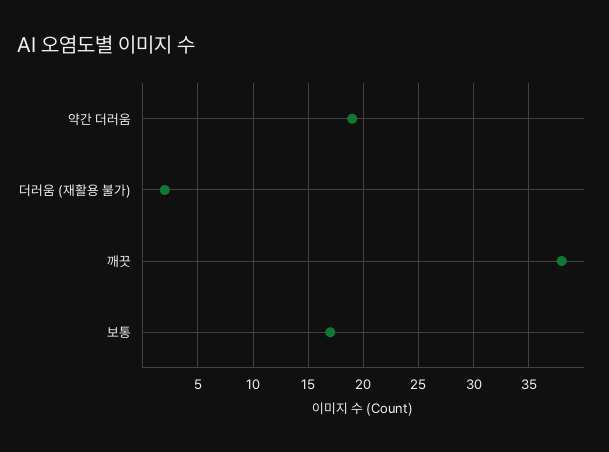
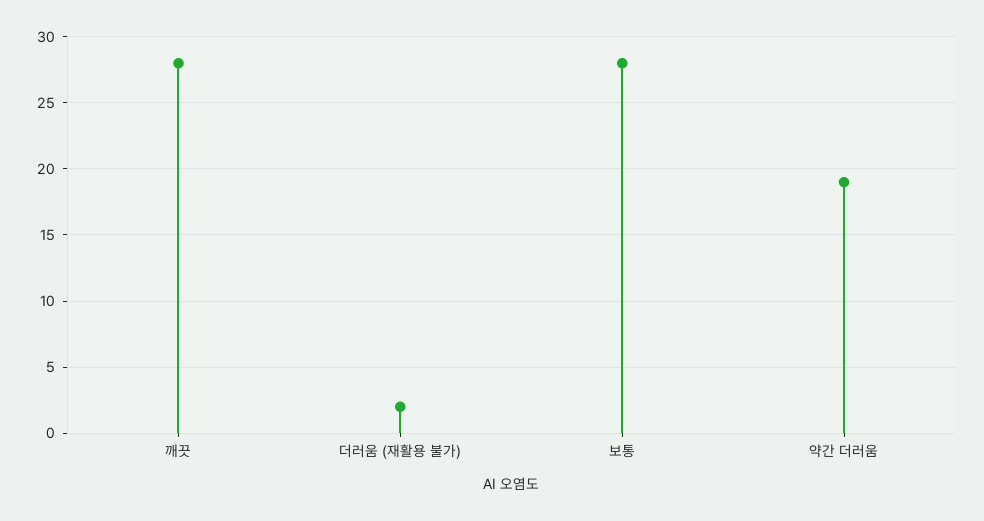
깨끗: 38 -> 28
보통: 17 -> 28

